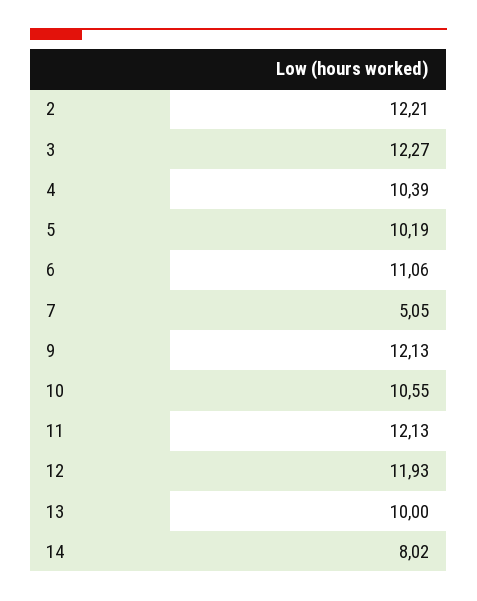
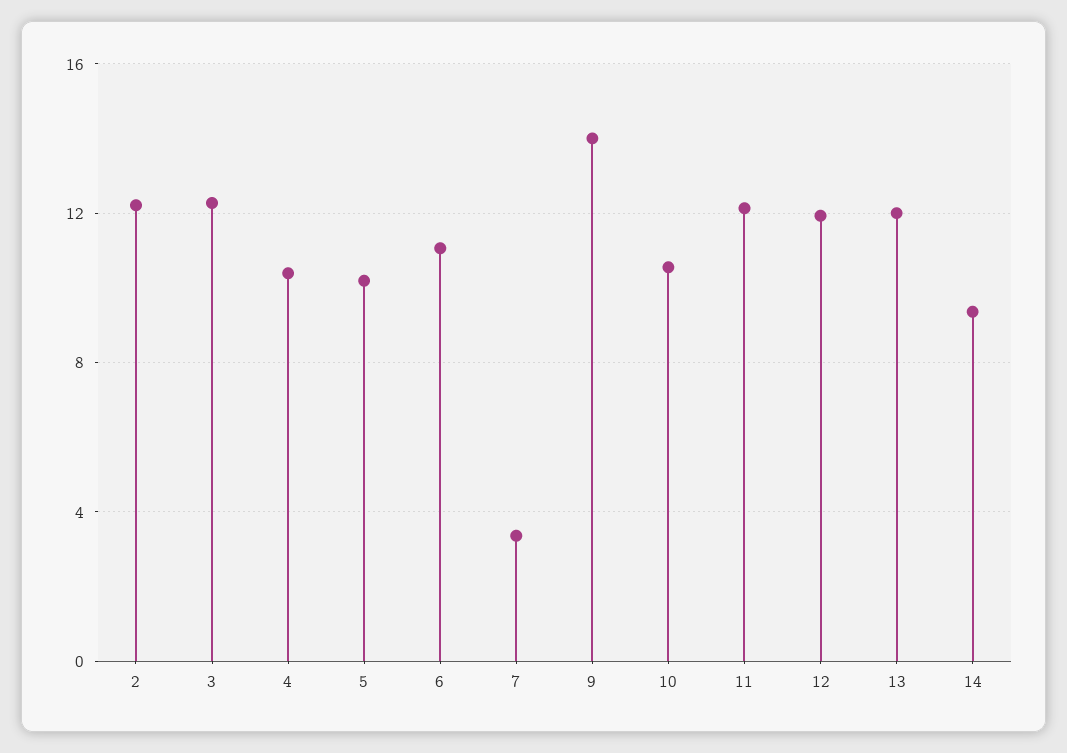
7: 5.05 -> 3.5
9: 12.13 -> 14
13: 10 -> 12
14: 8.02 -> 9.5

